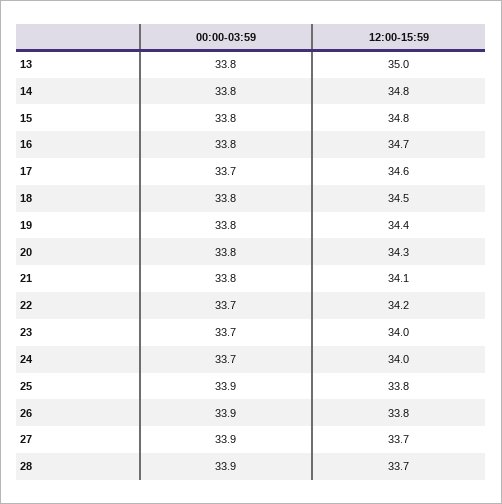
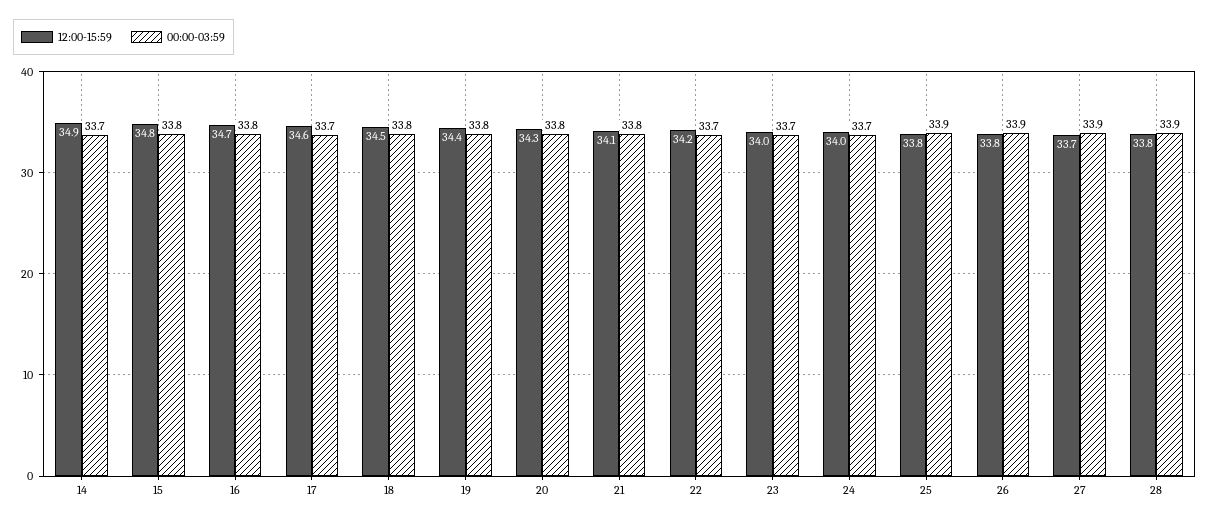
00:00-03:59, 13: 33.8 -> none
12:00-15:59, 13: 35 -> none
00:00-03:59, 14: 33.8 -> 33.7
12:00-15:59, 14: 34.8 -> 34.9
12:00-15:59, 28: 33.7 -> 33.8

